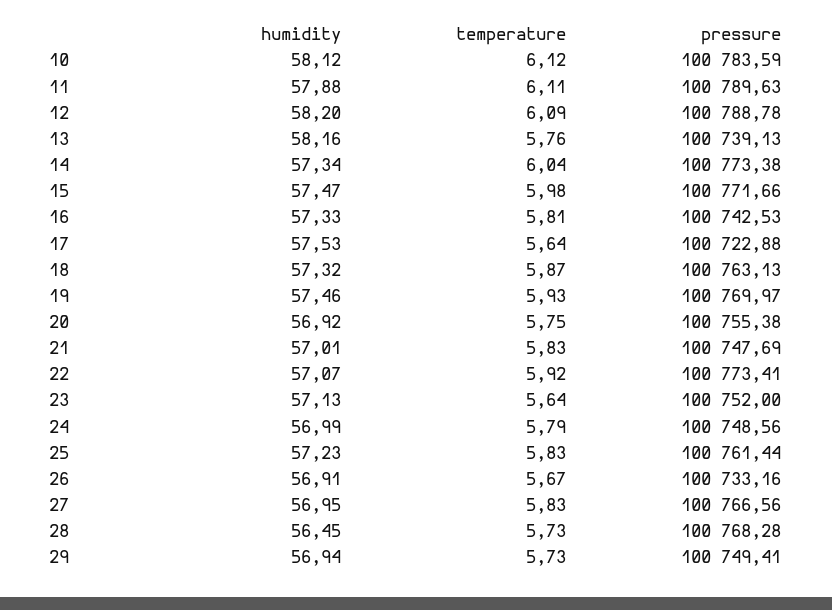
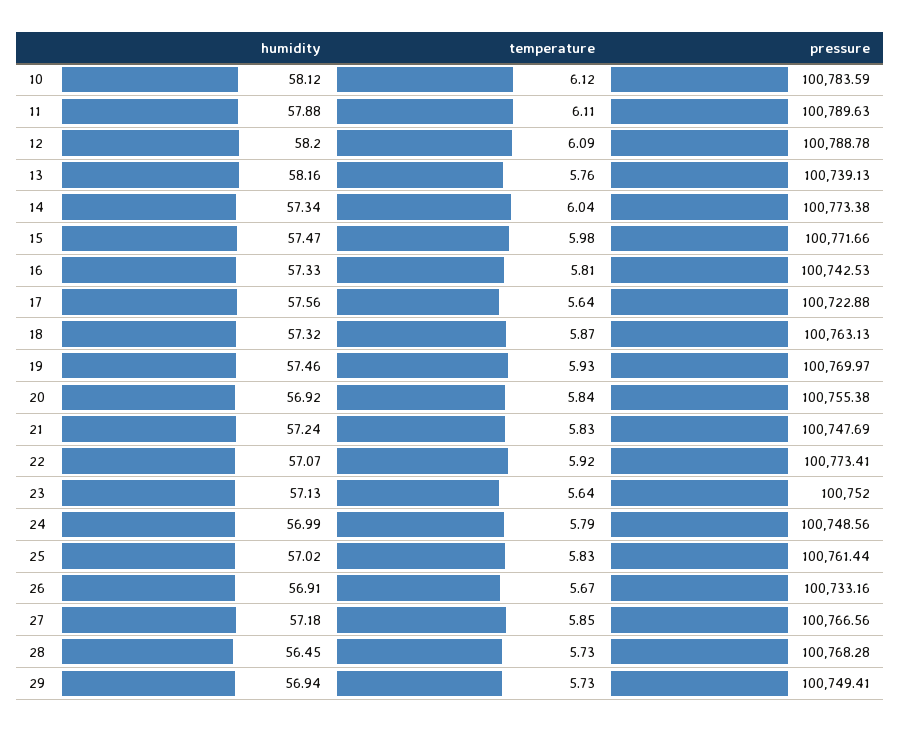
humidity, 17: 57.53 -> 57.56
temperature, 20: 5.75 -> 5.84
humidity, 21: 57.01 -> 57.24
humidity, 25: 57.23 -> 57.02
humidity, 27: 56.95 -> 57.18
temperature, 27: 5.83 -> 5.85

